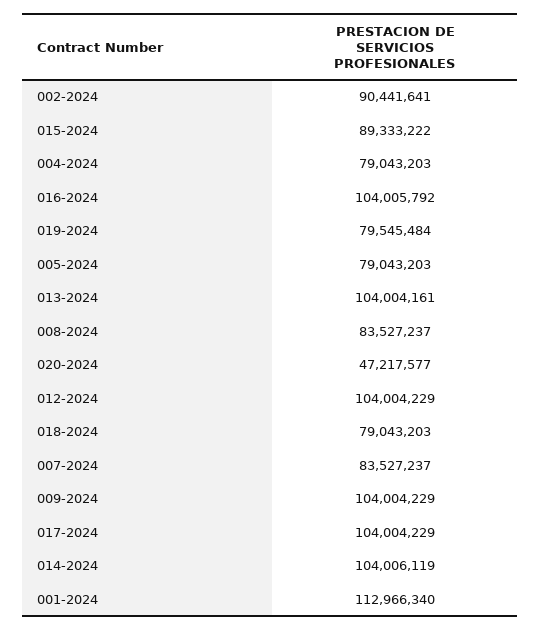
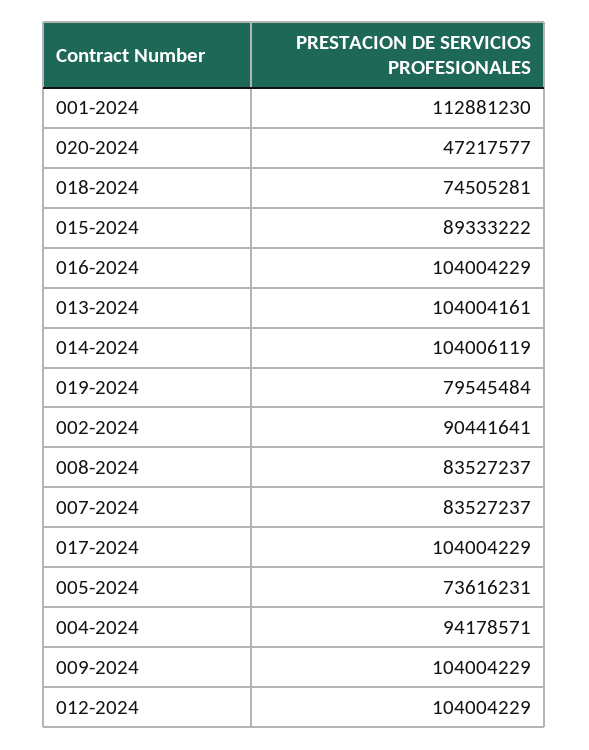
004-2024: 79043203 -> 94178571
016-2024: 104005792 -> 104004229
005-2024: 79043203 -> 73616231
018-2024: 79043203 -> 74505281
001-2024: 112966340 -> 112881230

